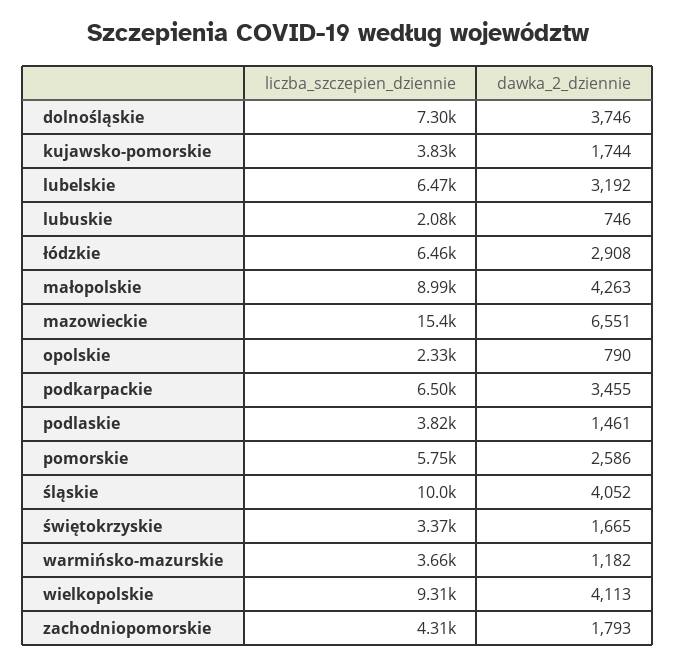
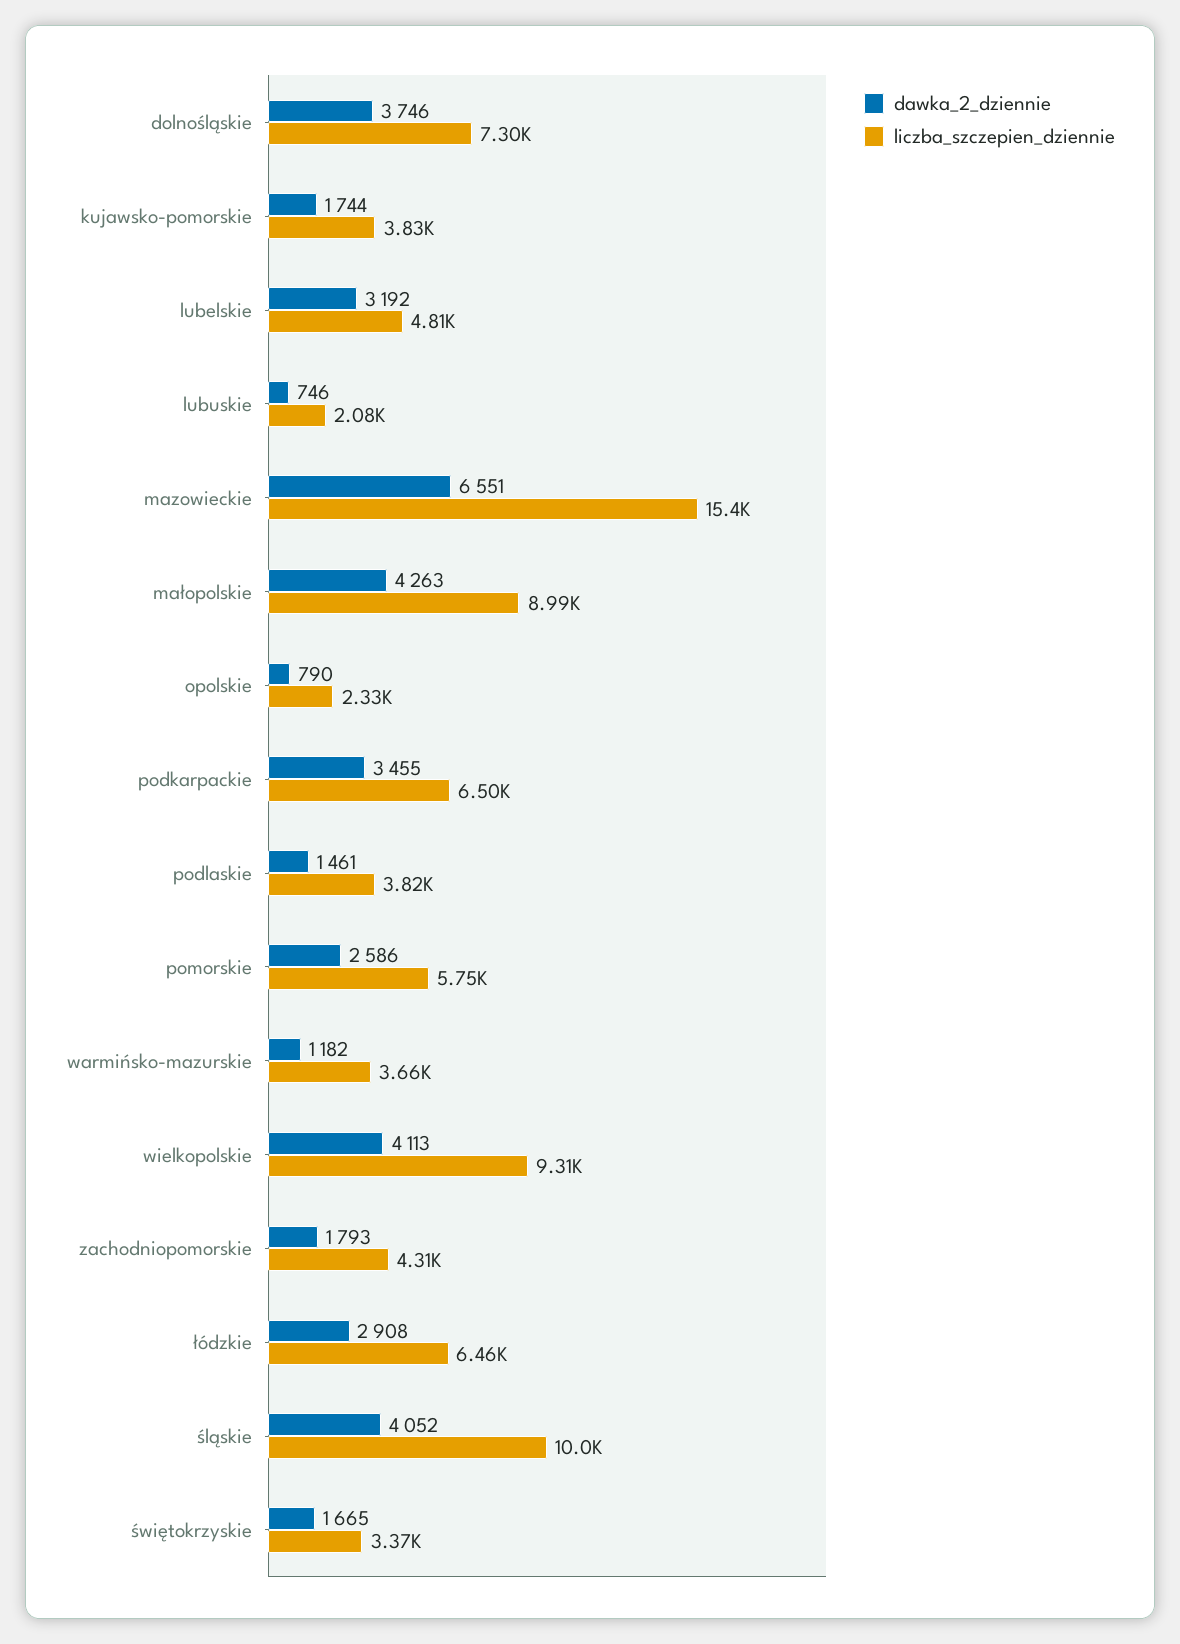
liczba_szczepien_dziennie, lubelskie: 6470 -> 4810

